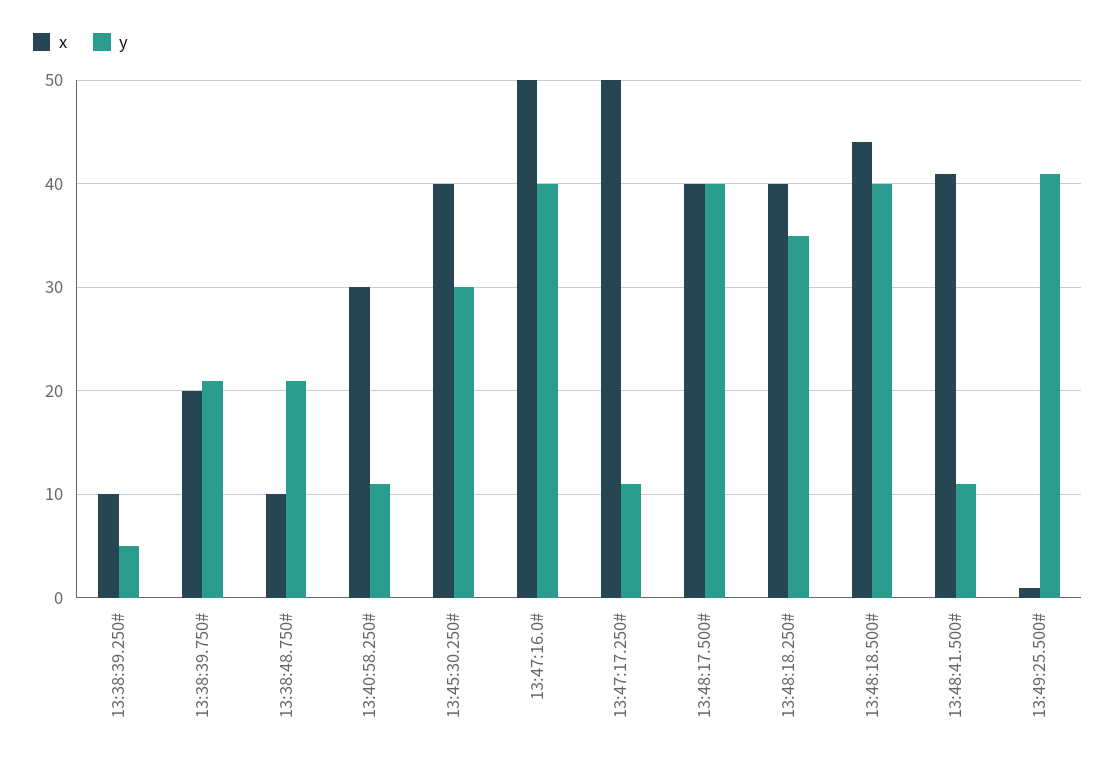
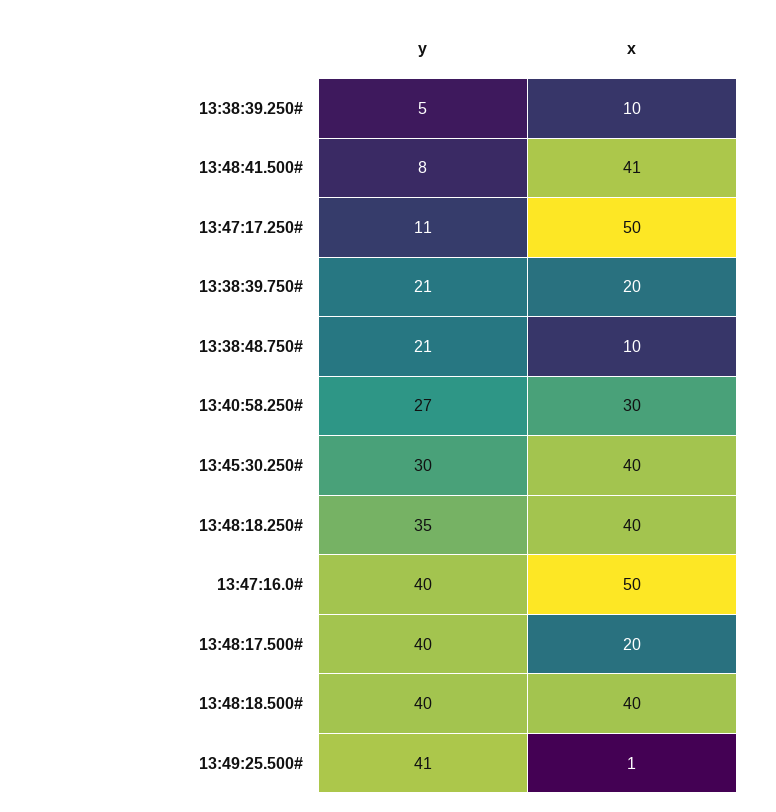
y, 13:40:58.250#: 11 -> 27
x, 13:48:17.500#: 40 -> 20
x, 13:48:18.500#: 44 -> 40
y, 13:48:41.500#: 11 -> 8

